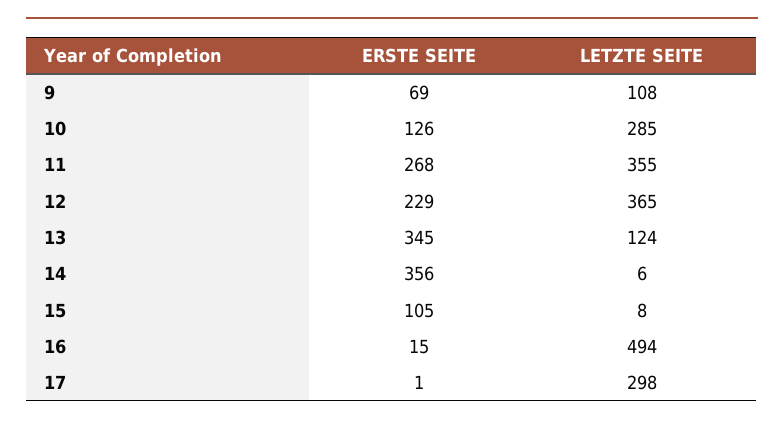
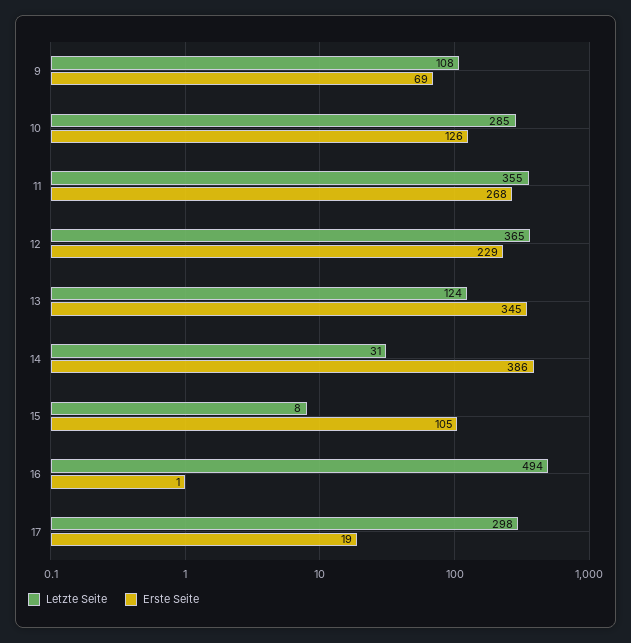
ERSTE SEITE, 14: 356 -> 386
LETZTE SEITE, 14: 6 -> 31
ERSTE SEITE, 16: 15 -> 1
ERSTE SEITE, 17: 1 -> 19

